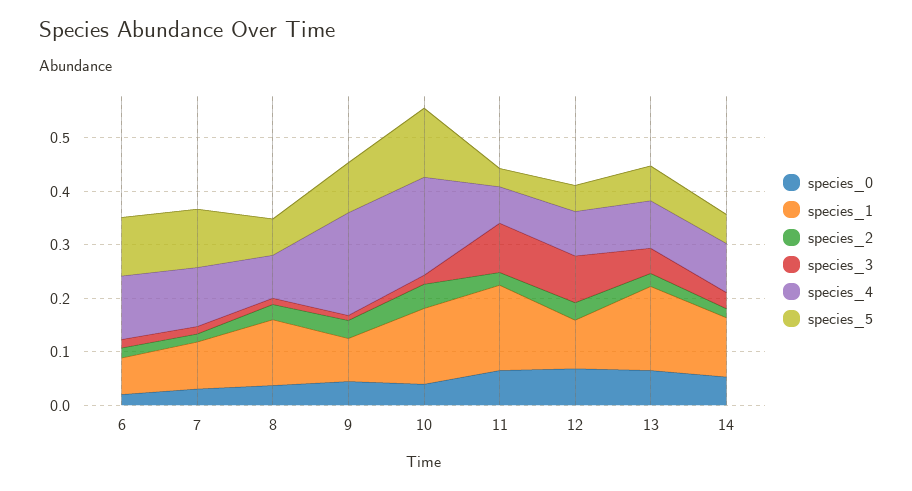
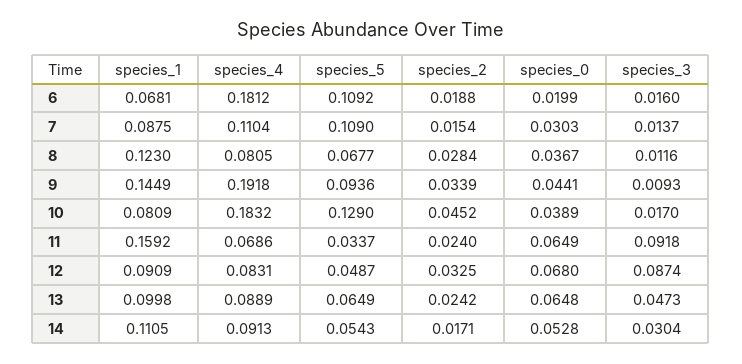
species_4, 6: 0.12 -> 0.1812
species_1, 9: 0.08 -> 0.1449
species_1, 10: 0.14 -> 0.0809
species_1, 13: 0.16 -> 0.0998

